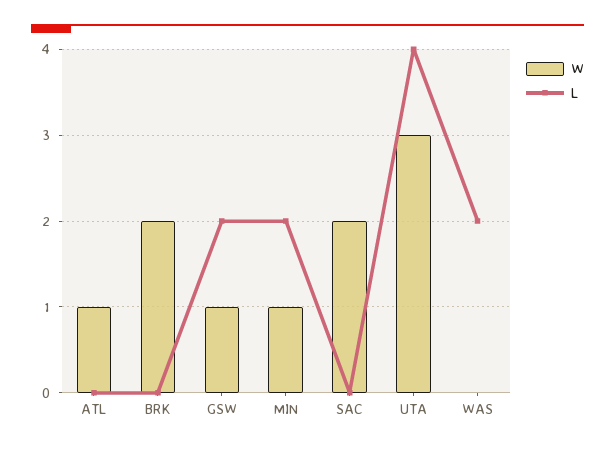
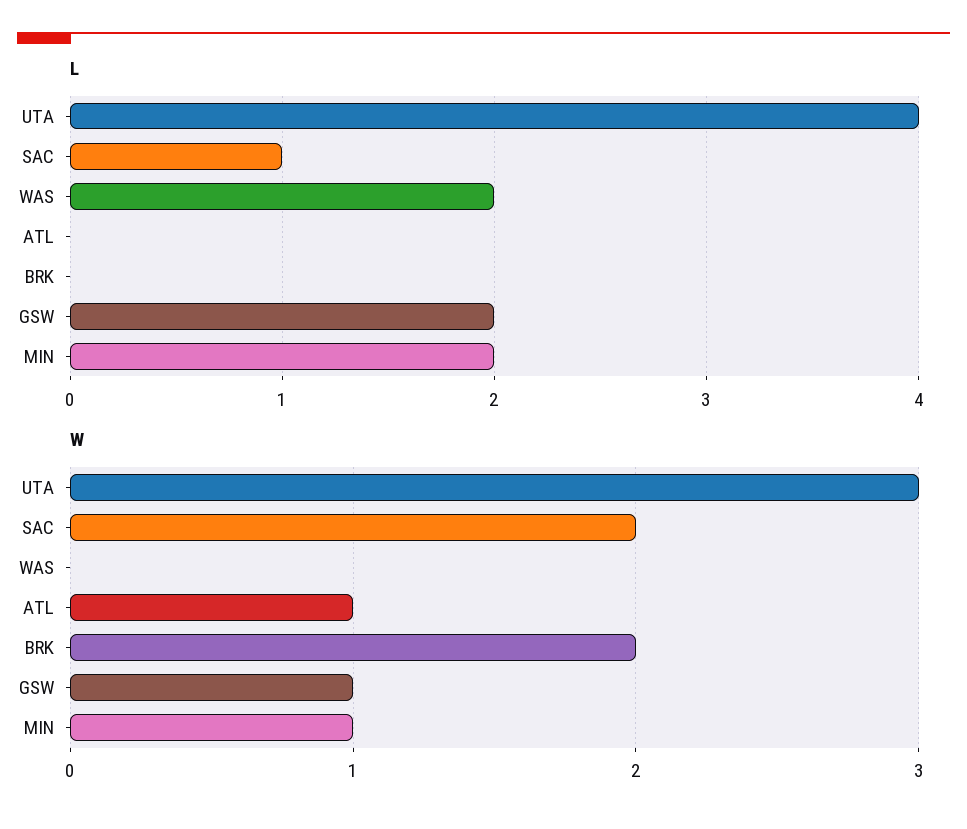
L, SAC: 0 -> 1

